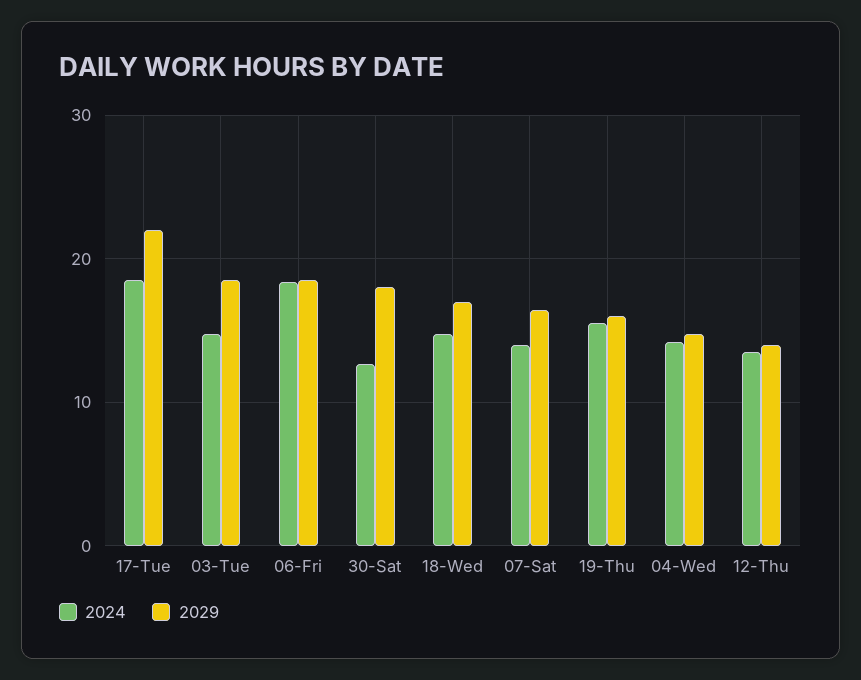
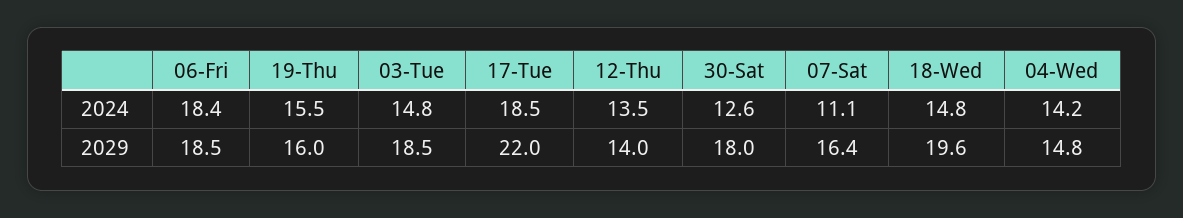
2029, 18-Wed: 17 -> 19.6
2024, 07-Sat: 14 -> 11.1

